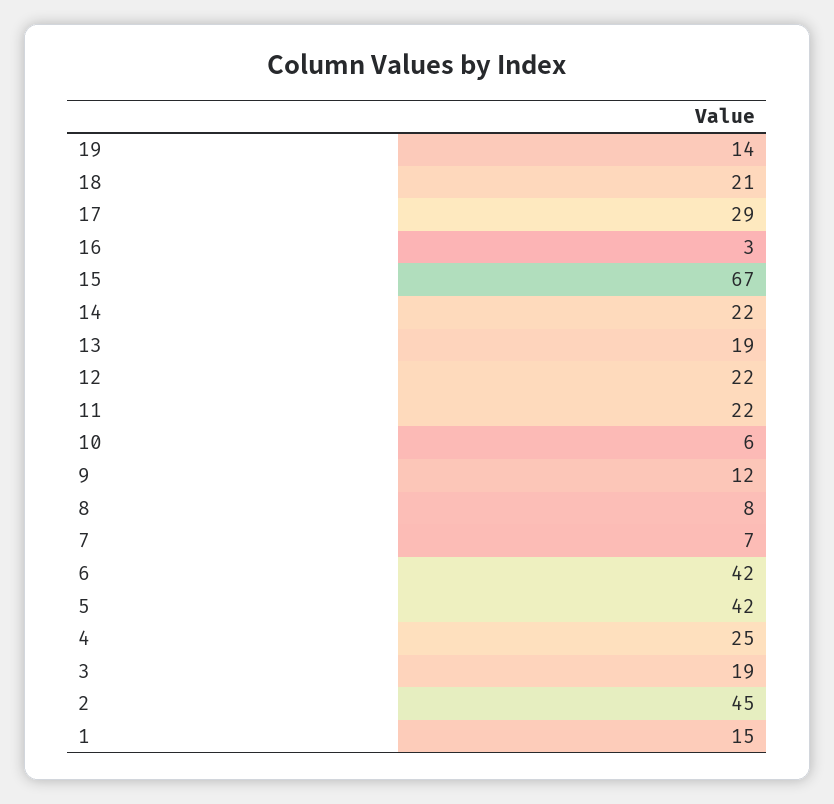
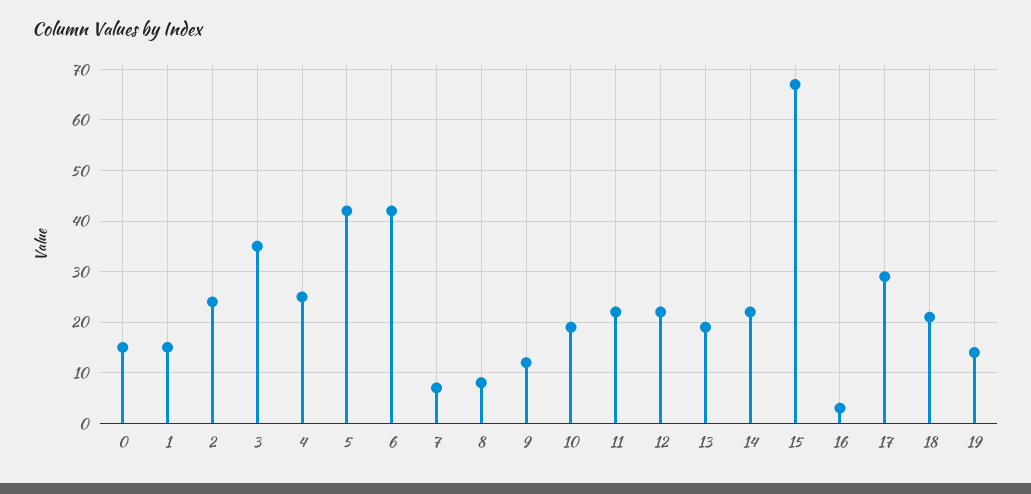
10: 6 -> 20
3: 19 -> 35
2: 45 -> 25
0: none -> 15

